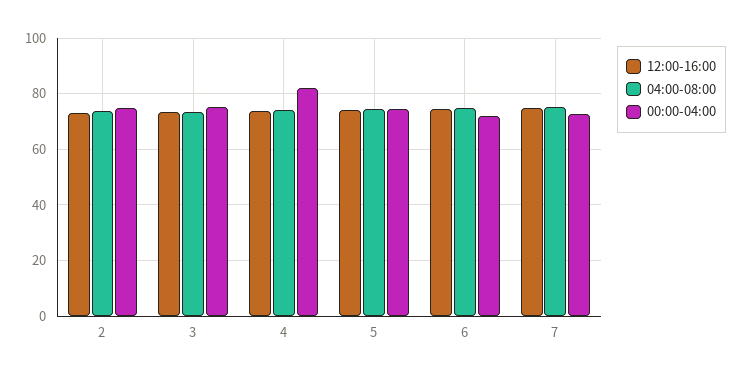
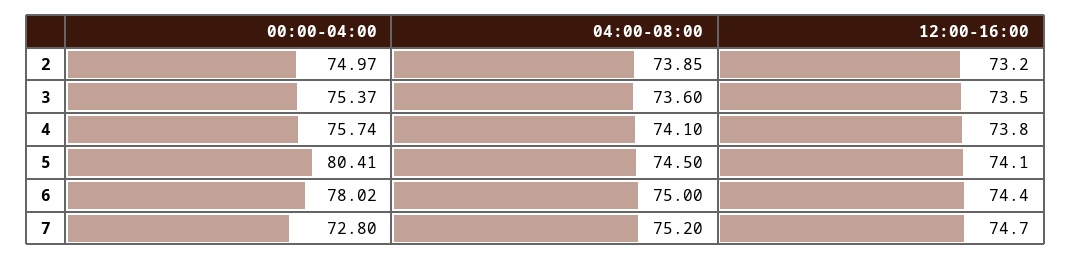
00:00-04:00, 4: 82.5 -> 75.74
00:00-04:00, 5: 75 -> 80.41
00:00-04:00, 6: 72.5 -> 78.02

